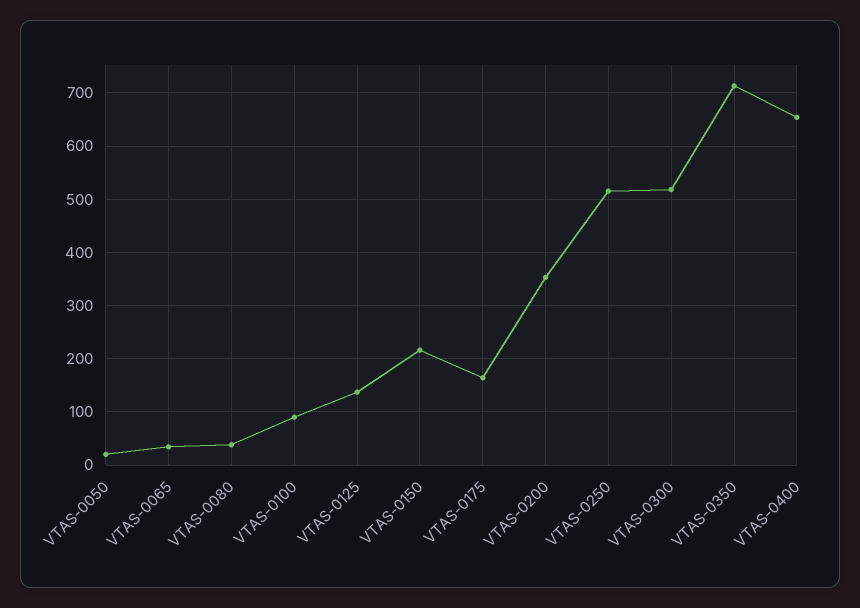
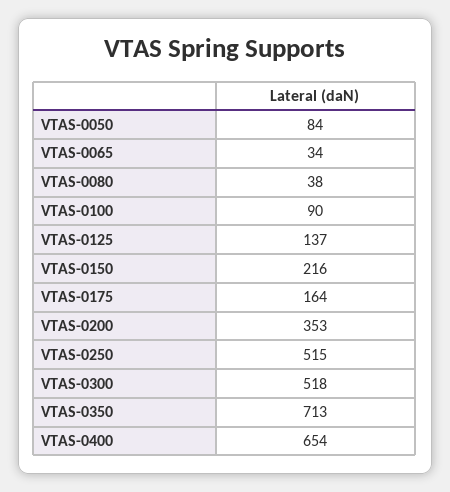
VTAS-0050: 20 -> 84

